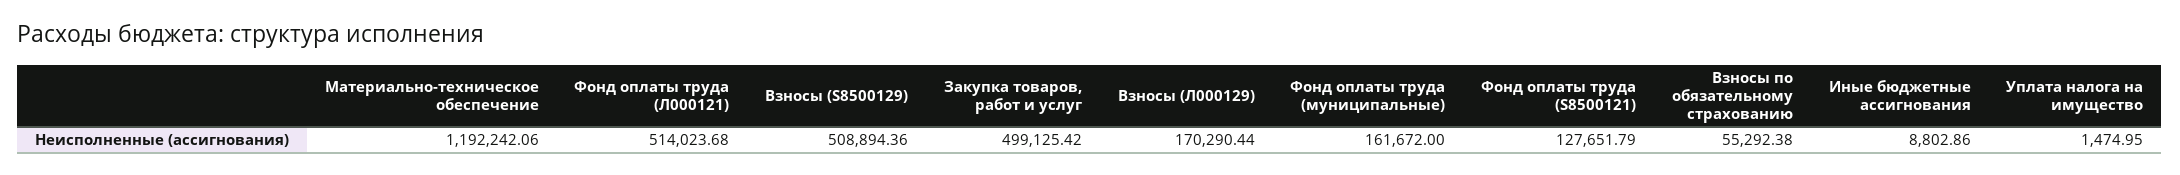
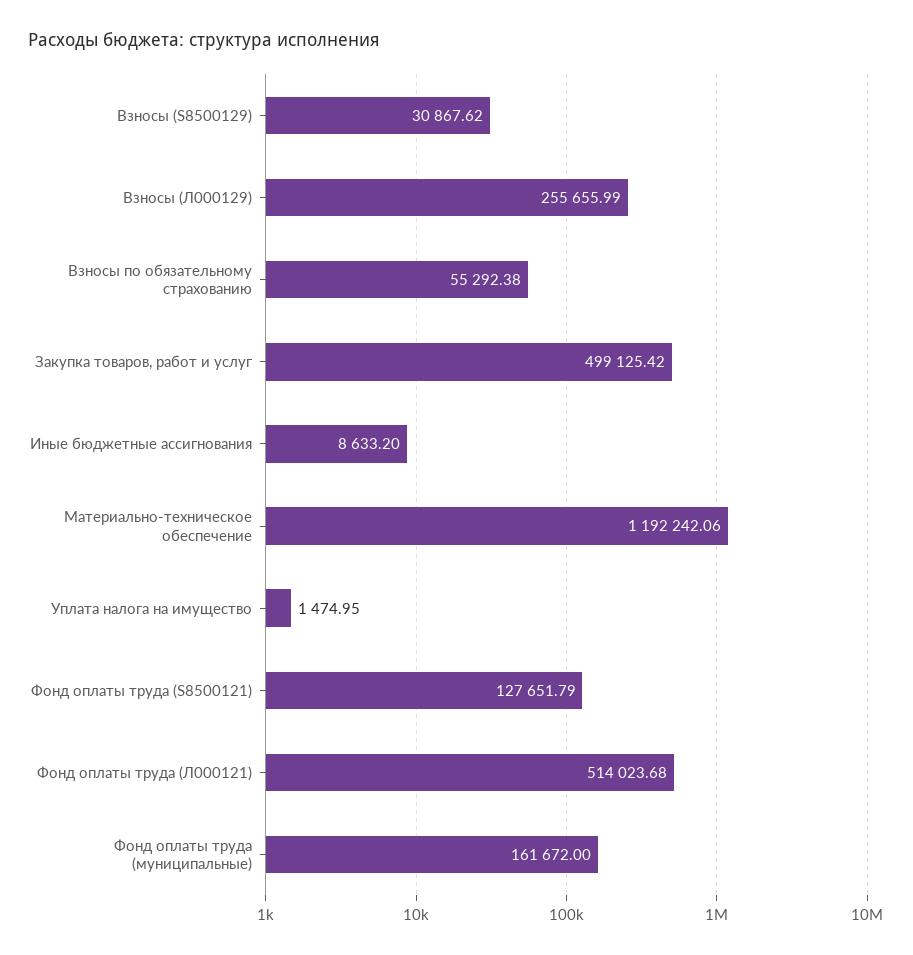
Взносы (S8500129): 508894.36 -> 30867.62
Взносы (Л000129): 170290.44 -> 255655.99
Иные бюджетные ассигнования: 8802.86 -> 8633.2

